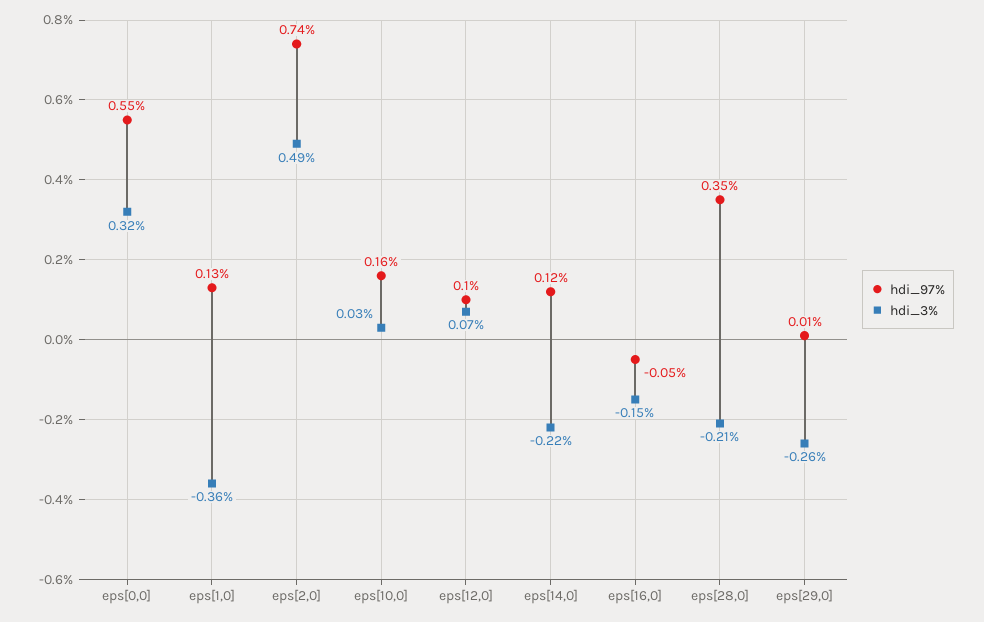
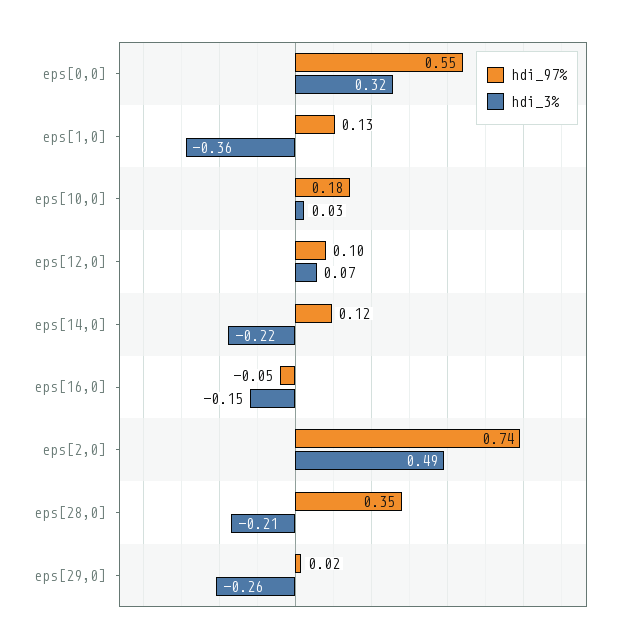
hdi_97%, eps[10,0]: 0.16 -> 0.18
hdi_97%, eps[29,0]: 0.01 -> 0.02

